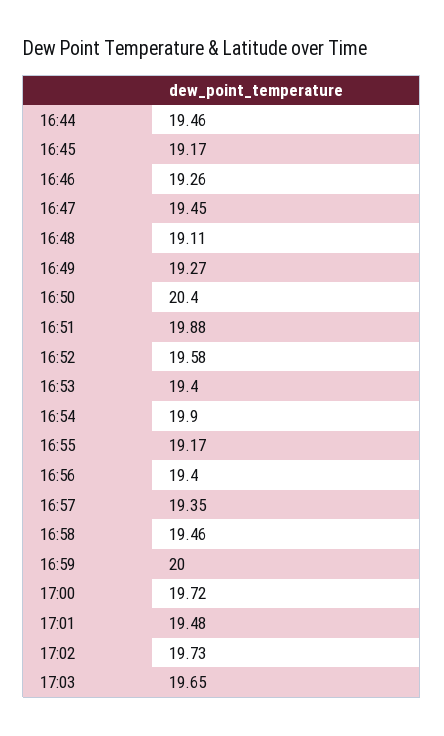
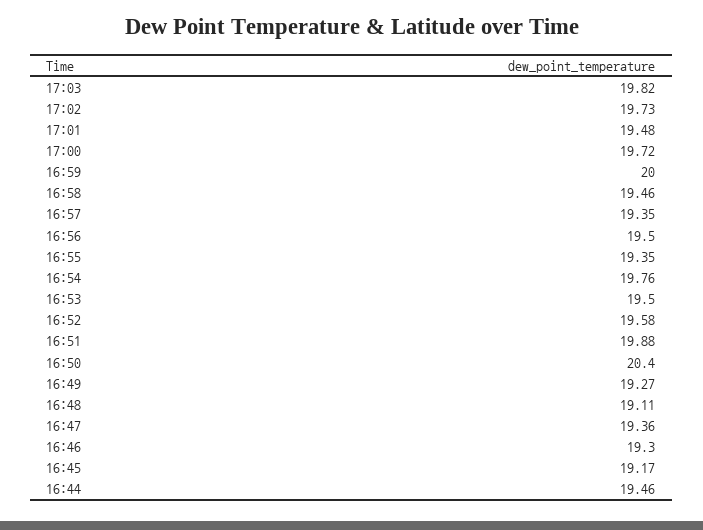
16:46: 19.26 -> 19.3
16:47: 19.45 -> 19.36
16:53: 19.4 -> 19.5
16:54: 19.9 -> 19.76
16:55: 19.17 -> 19.35
16:56: 19.4 -> 19.5
17:03: 19.65 -> 19.82

